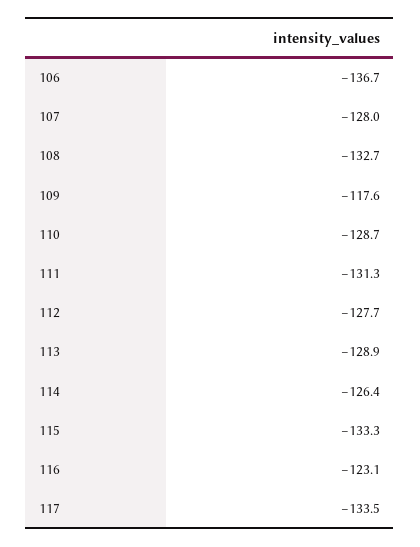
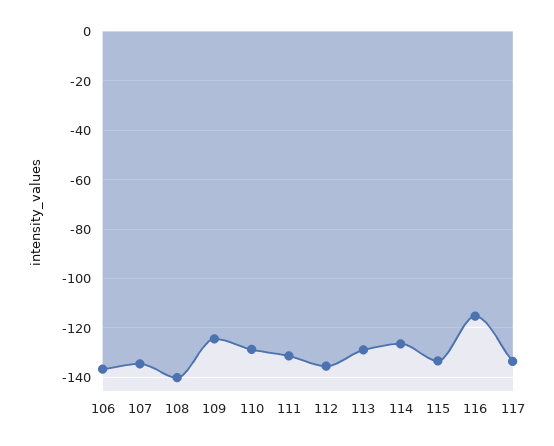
107: -128 -> -135
108: -132.7 -> -140
109: -117.6 -> -125
112: -127.7 -> -135
116: -123.1 -> -115

